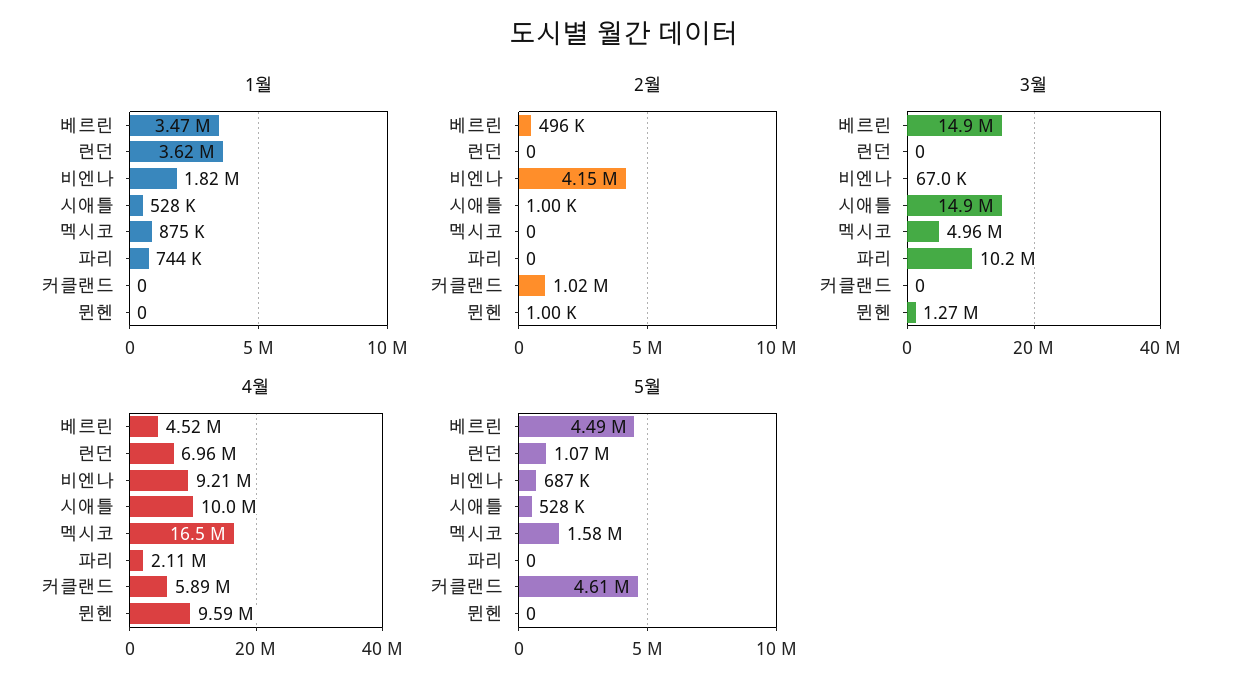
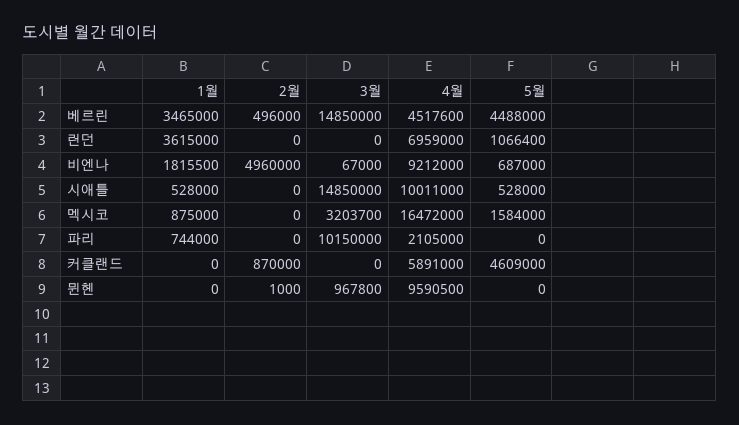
2월, 비엔나: 4150000 -> 4960000
2월, 시애틀: 1000 -> 0
2월, 커클랜드: 1020000 -> 870000
3월, 멕시코: 4960000 -> 3203700
3월, 뮌헨: 1270000 -> 967800

